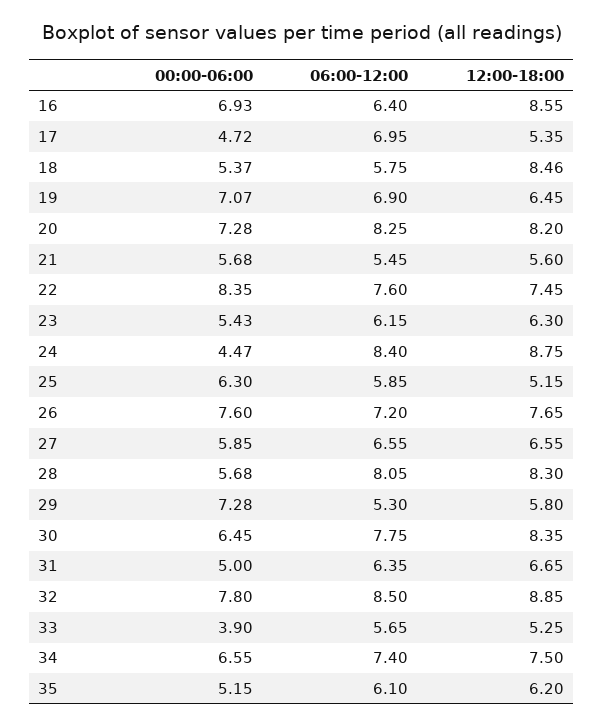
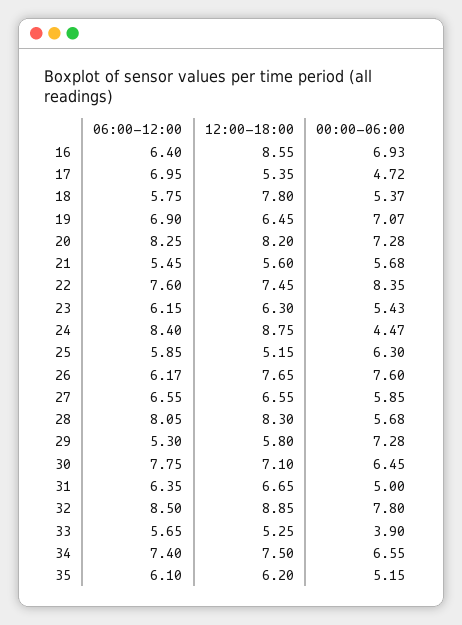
12:00-18:00, 18: 8.46 -> 7.8
06:00-12:00, 26: 7.2 -> 6.17
12:00-18:00, 30: 8.35 -> 7.1

